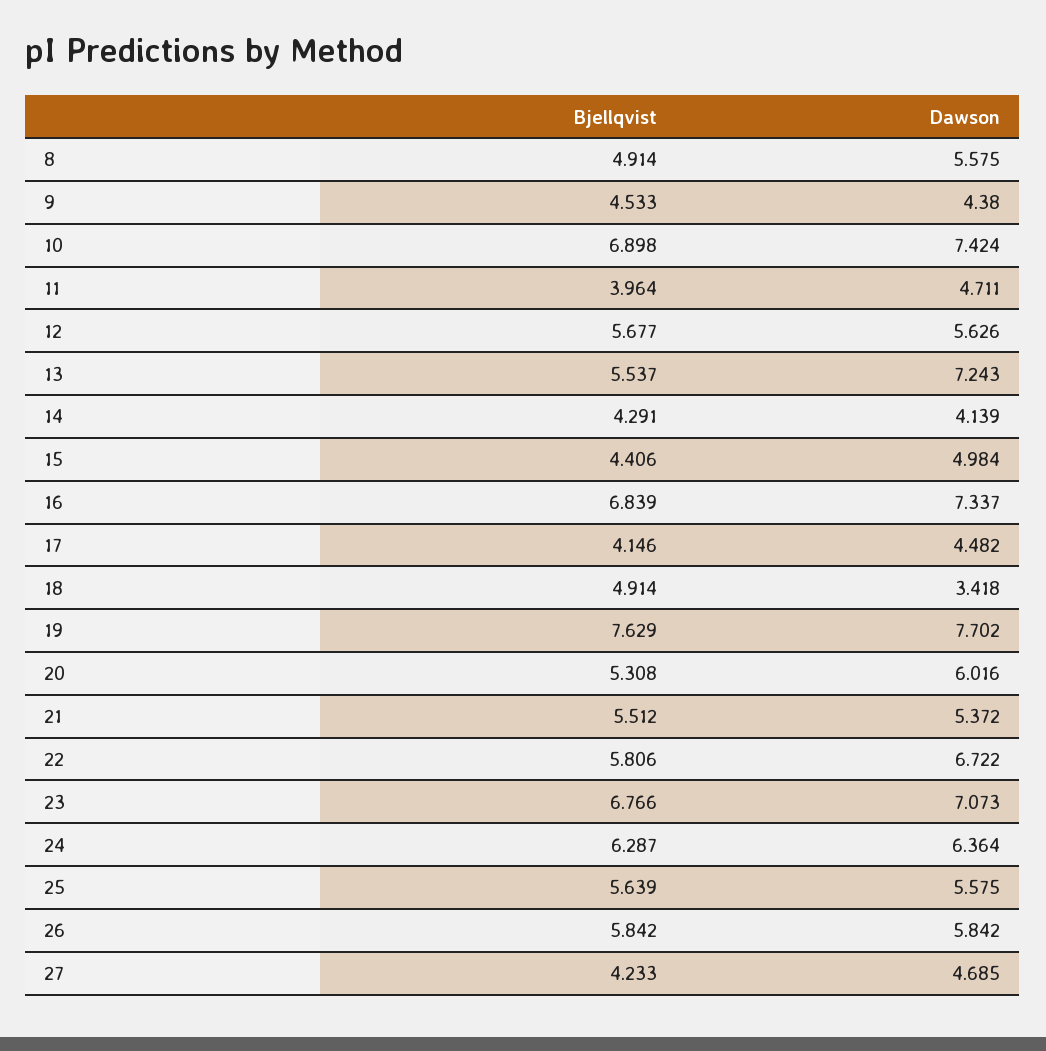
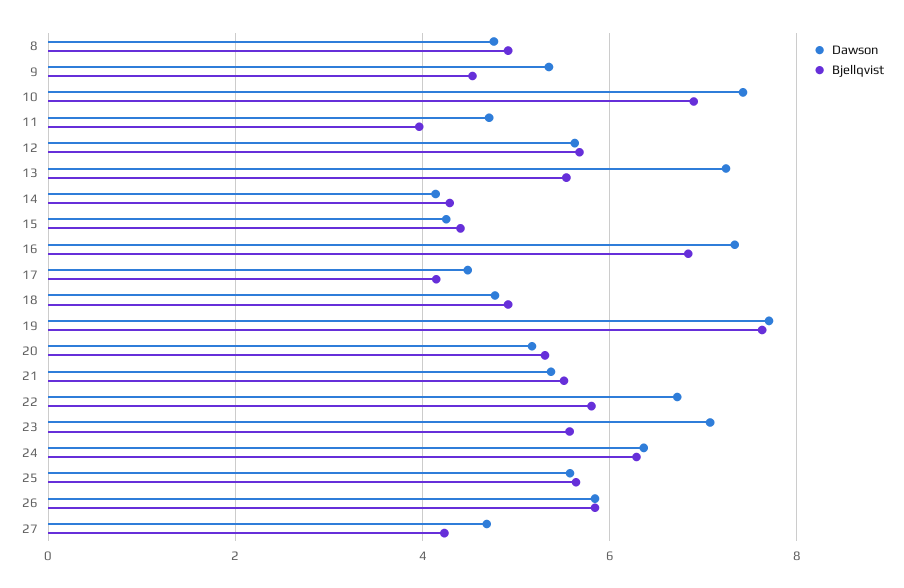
Dawson, 8: 5.575 -> 4.8
Dawson, 9: 4.38 -> 5.4
Dawson, 15: 4.984 -> 4.2
Dawson, 18: 3.418 -> 4.8
Dawson, 20: 6.016 -> 5.2
Bjellqvist, 23: 6.766 -> 5.6

